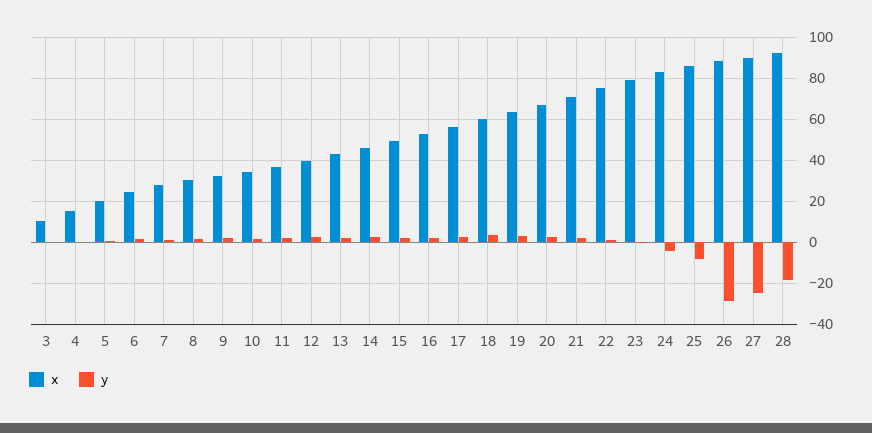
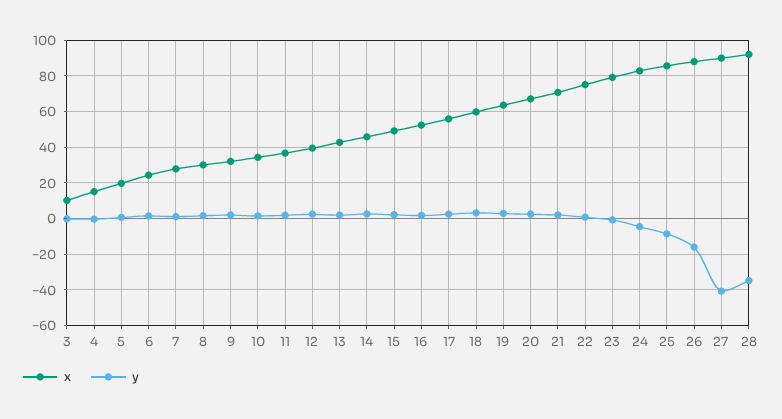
y, 26: -30 -> -15
y, 27: -25 -> -40
y, 28: -20 -> -35

